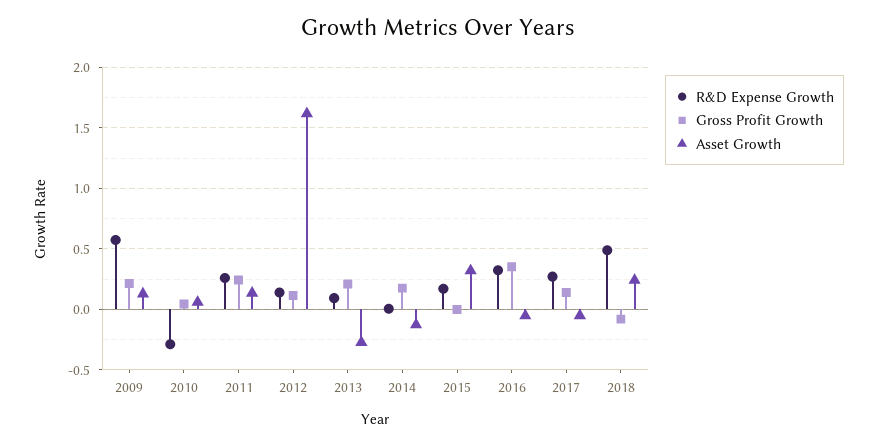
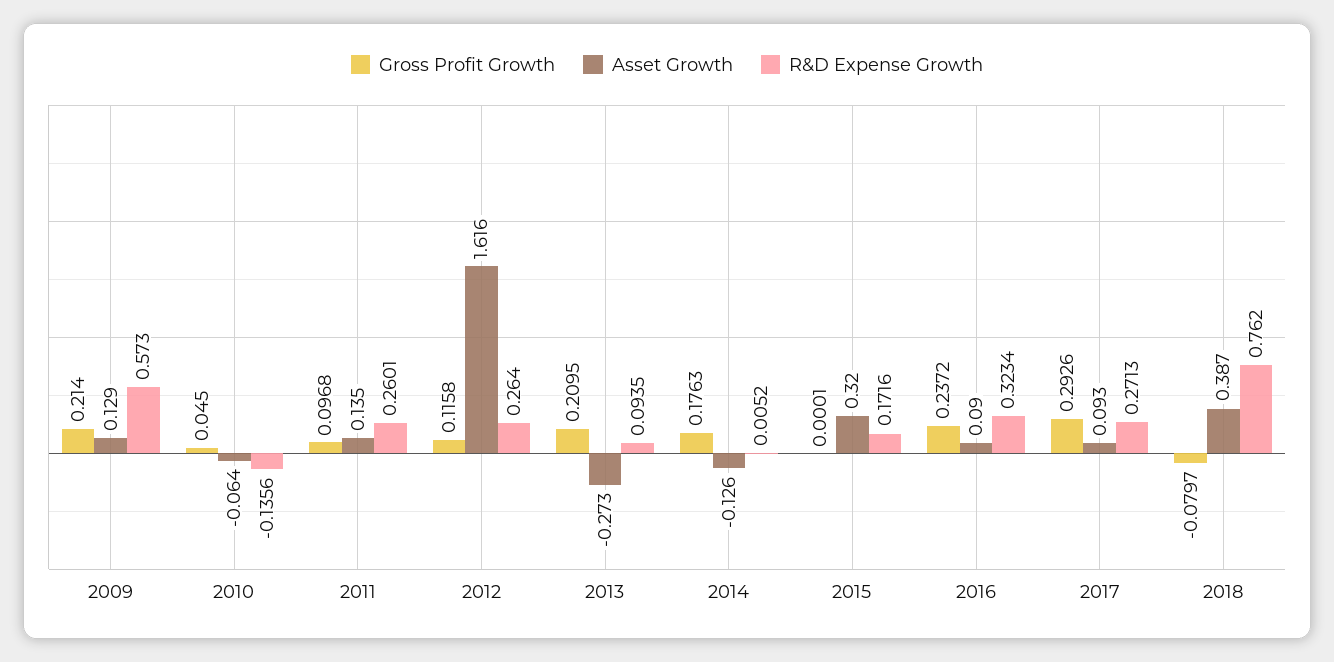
R&D Expense Growth, 2010: -0.3 -> -0.1356
Asset Growth, 2010: 0.05 -> -0.064
Gross Profit Growth, 2011: 0.25 -> 0.0968
R&D Expense Growth, 2012: 0.15 -> 0.264
Gross Profit Growth, 2016: 0.35 -> 0.2372
Asset Growth, 2016: -0.05 -> 0.09
Gross Profit Growth, 2017: 0.15 -> 0.2926
Asset Growth, 2017: -0.05 -> 0.093
R&D Expense Growth, 2018: 0.5 -> 0.762
Asset Growth, 2018: 0.25 -> 0.387

